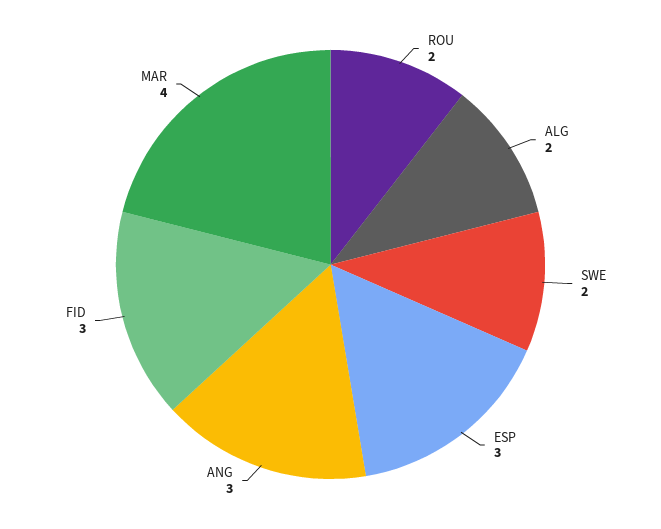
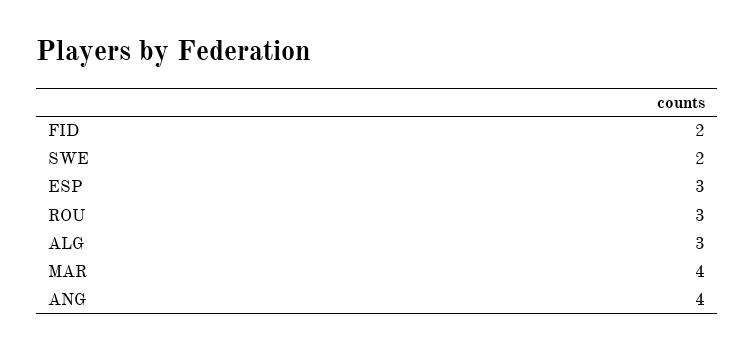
ROU: 2 -> 3
ALG: 2 -> 3
ANG: 3 -> 4
FID: 3 -> 2

